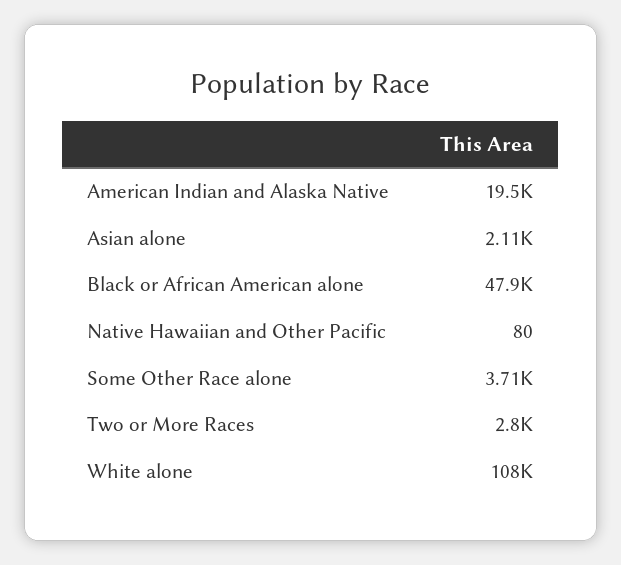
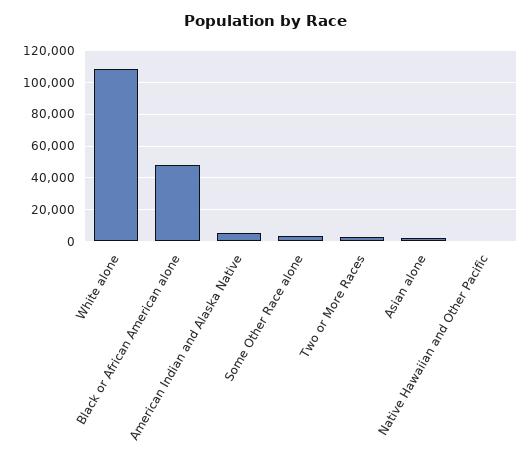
American Indian and Alaska Native: 19500 -> 5000

